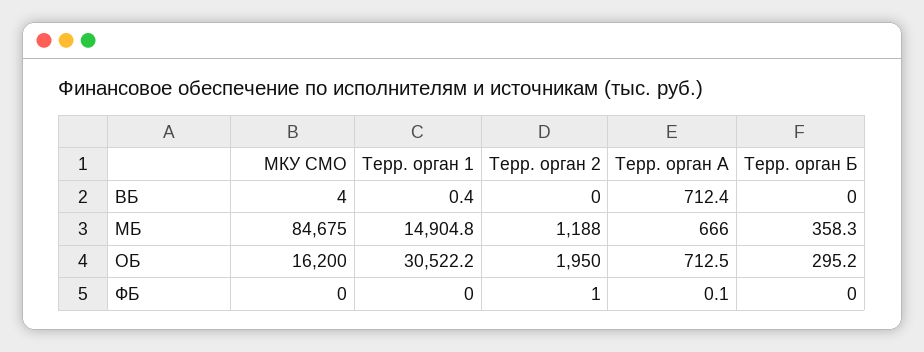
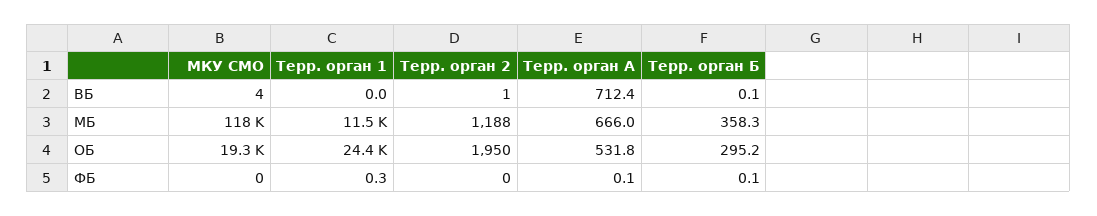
Терр. орган 1, ВБ: 0.4 -> 0
Терр. орган 2, ВБ: 0 -> 1
Терр. орган Б, ВБ: 0 -> 0.1
МКУ СМО, МБ: 84675 -> 118000
Терр. орган 1, МБ: 14904.8 -> 11500
МКУ СМО, ОБ: 16200 -> 19300
Терр. орган 1, ОБ: 30522.2 -> 24400
Терр. орган А, ОБ: 712.5 -> 531.8
Терр. орган 1, ФБ: 0 -> 0.3
Терр. орган 2, ФБ: 1 -> 0
Терр. орган Б, ФБ: 0 -> 0.1

